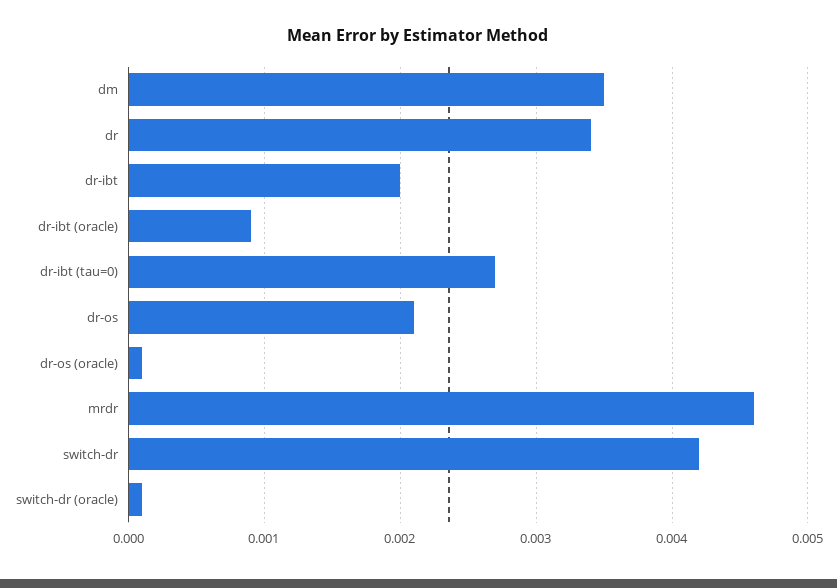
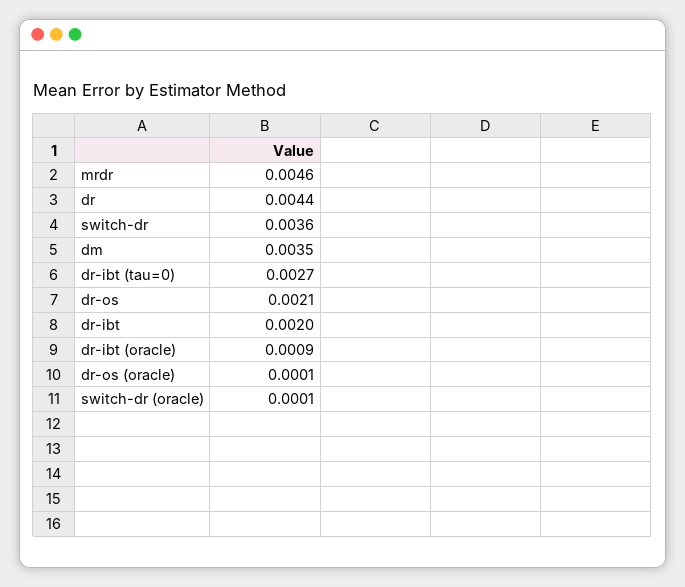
dr: 0.0034 -> 0.0044
switch-dr: 0.0042 -> 0.0036

